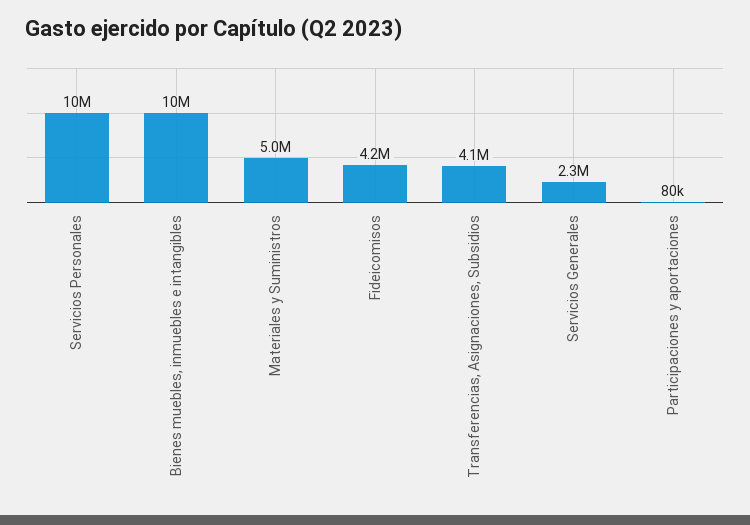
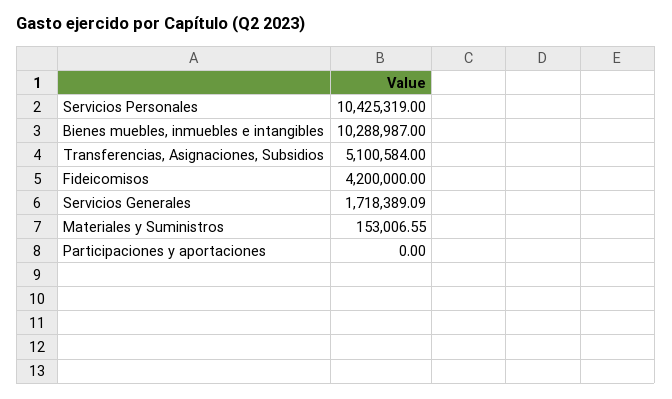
Materiales y Suministros: 5000000 -> 153006.55
Transferencias, Asignaciones, Subsidios: 4100000 -> 5100584
Servicios Generales: 2300000 -> 1718389.09
Participaciones y aportaciones: 80000 -> 0

